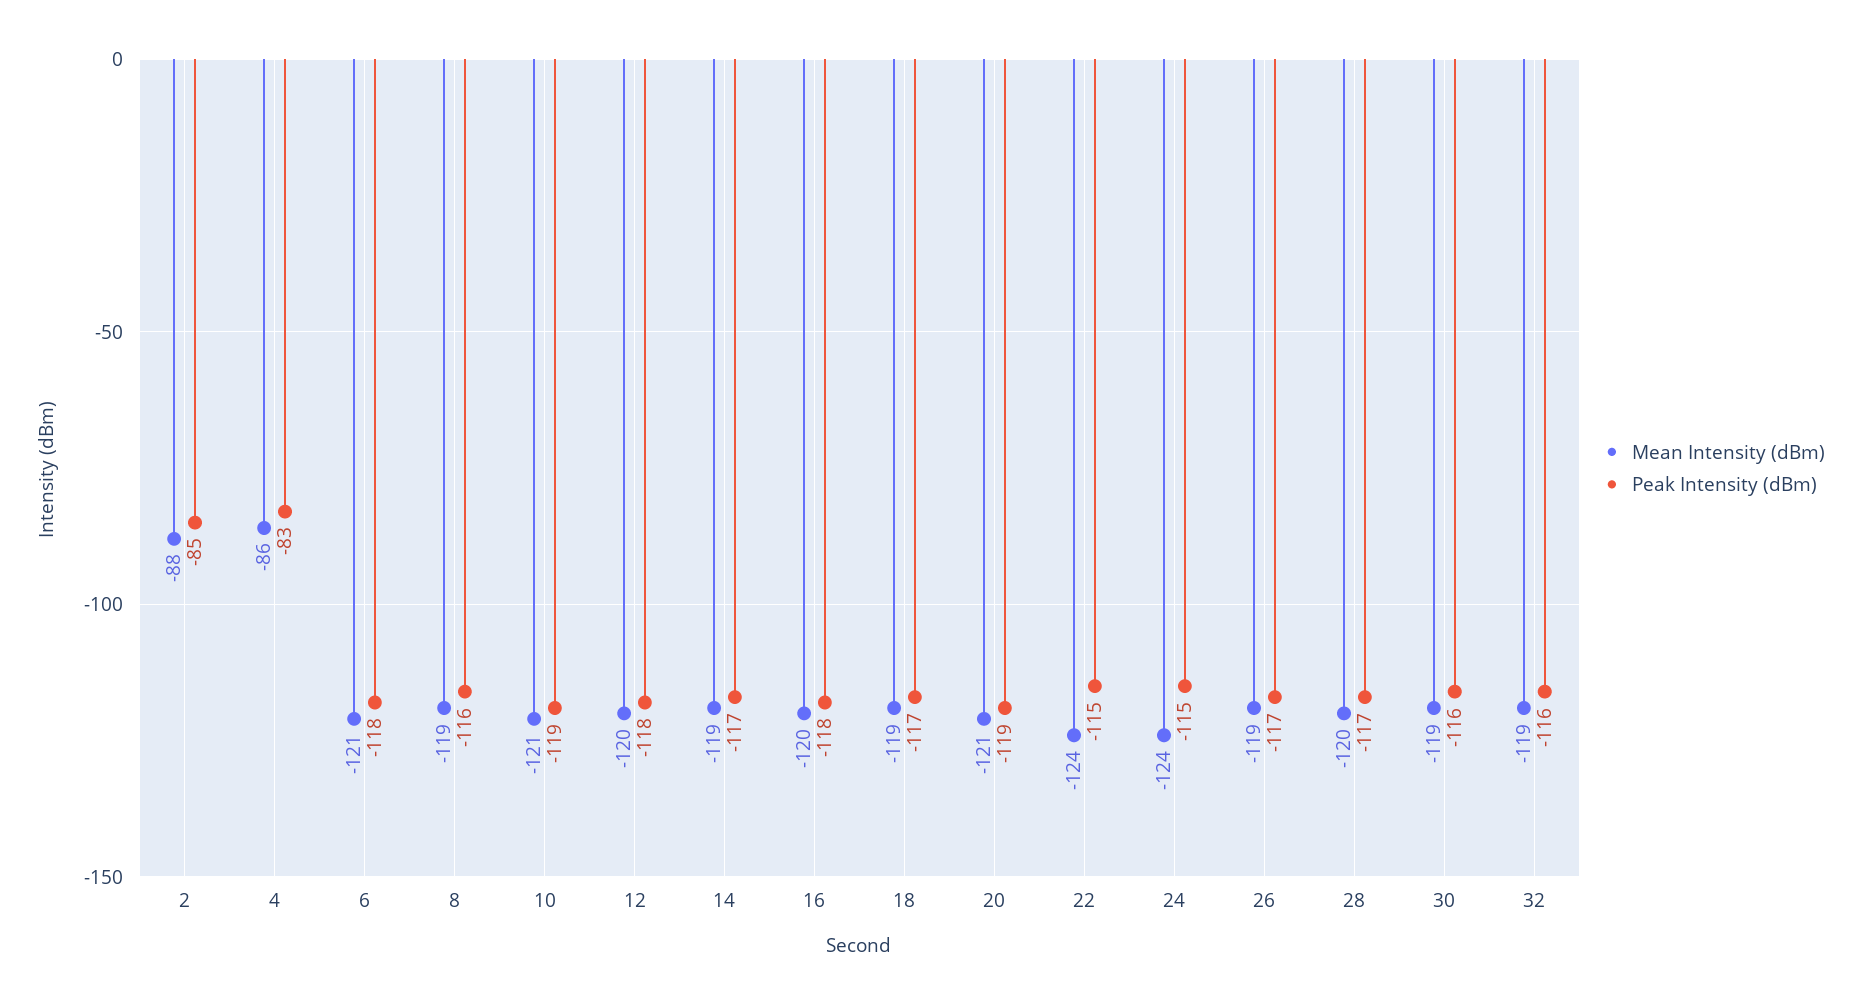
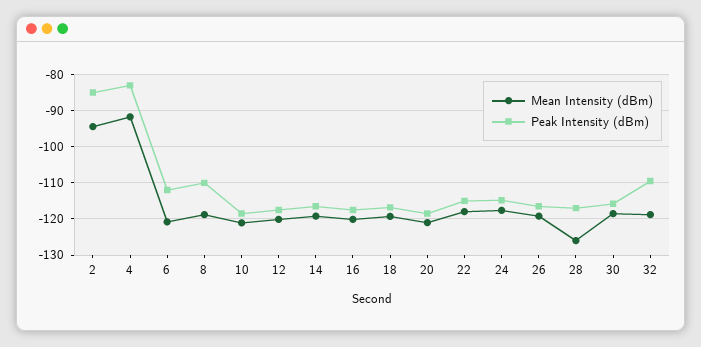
Mean Intensity (dBm), 2: -88 -> -94
Mean Intensity (dBm), 4: -86 -> -92
Peak Intensity (dBm), 6: -118 -> -112
Peak Intensity (dBm), 8: -116 -> -110
Mean Intensity (dBm), 22: -124 -> -118
Mean Intensity (dBm), 24: -124 -> -118
Mean Intensity (dBm), 28: -120 -> -126
Peak Intensity (dBm), 32: -116 -> -110

